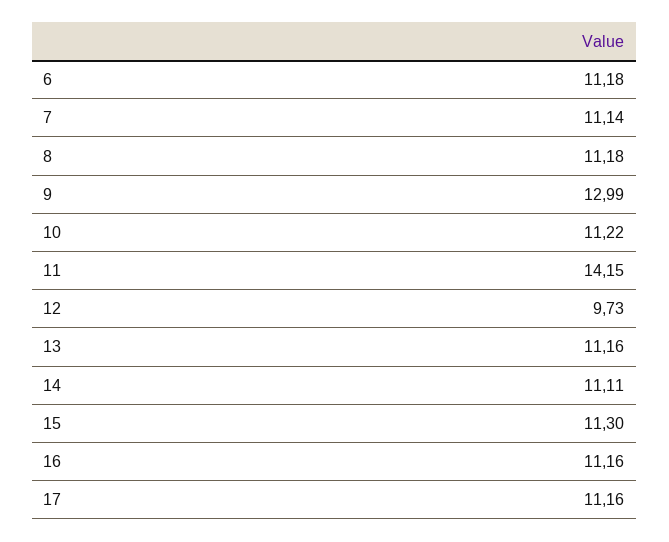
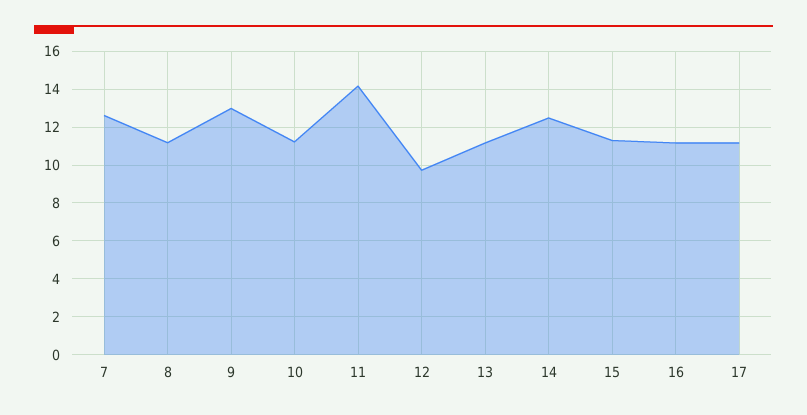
6: 11.18 -> none
7: 11.14 -> 12.5
14: 11.11 -> 12.5

